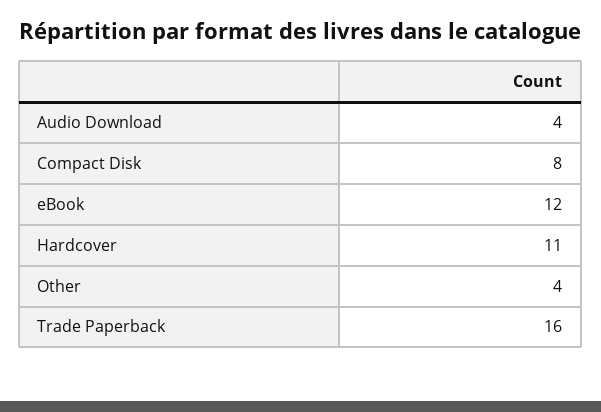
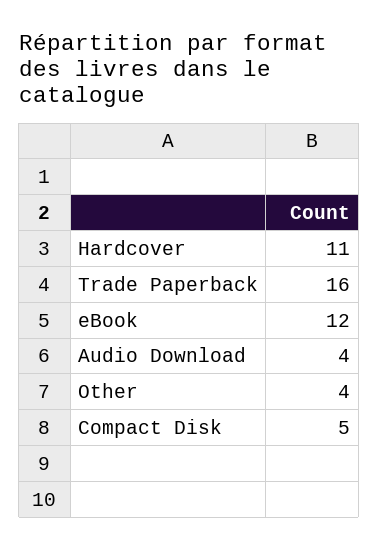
Compact Disk: 8 -> 5

